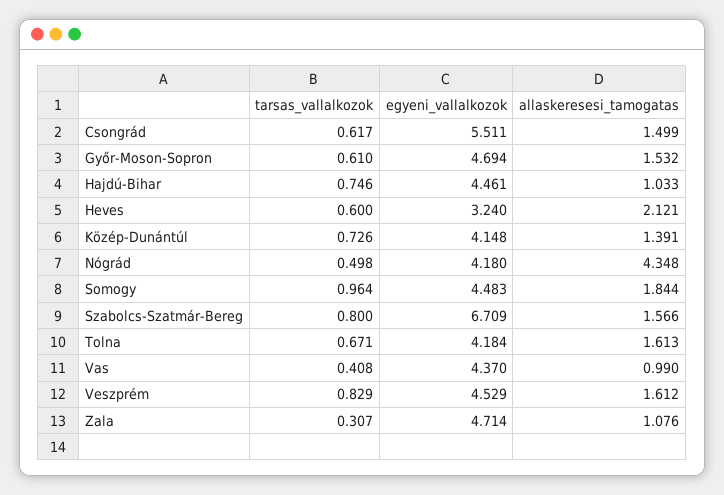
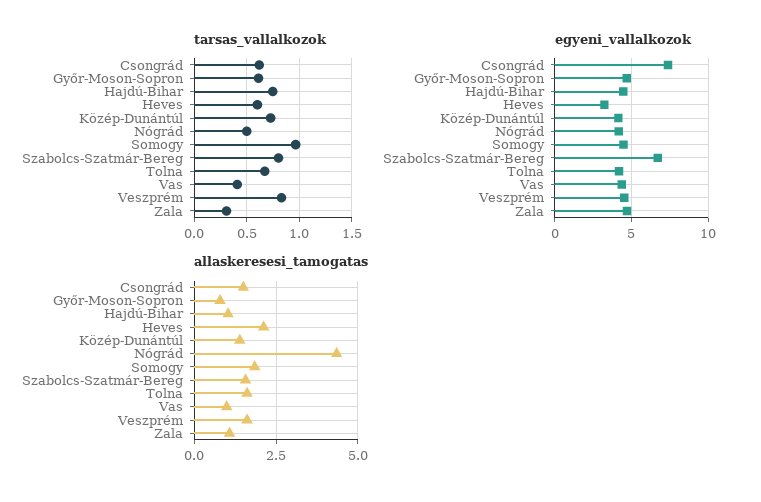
egyeni_vallalkozok, Csongrád: 5.511 -> 7.5
allaskeresesi_tamogatas, Győr-Moson-Sopron: 1.532 -> 0.75

